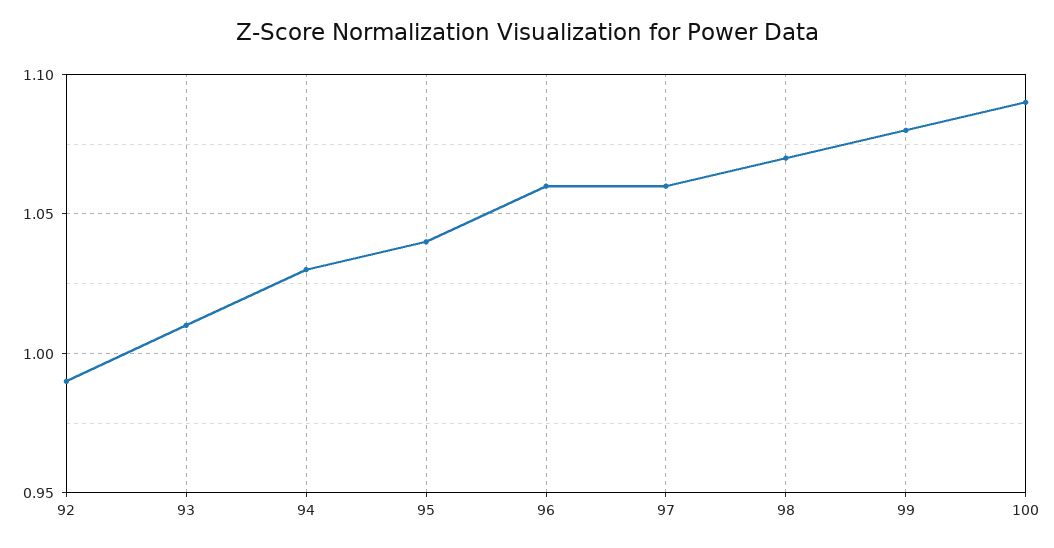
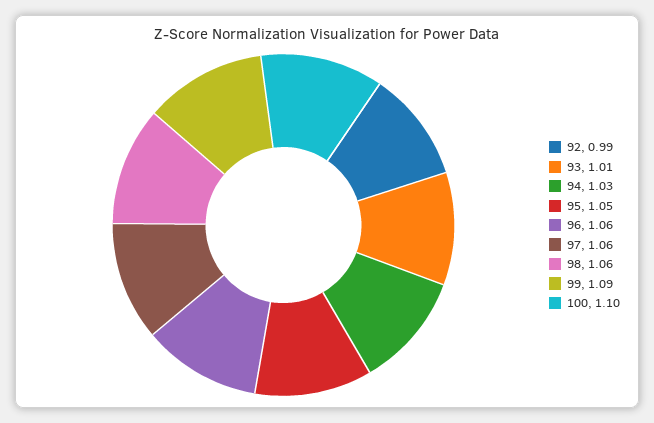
95: 1.04 -> 1.05
98: 1.07 -> 1.06
99: 1.08 -> 1.09
100: 1.09 -> 1.1

